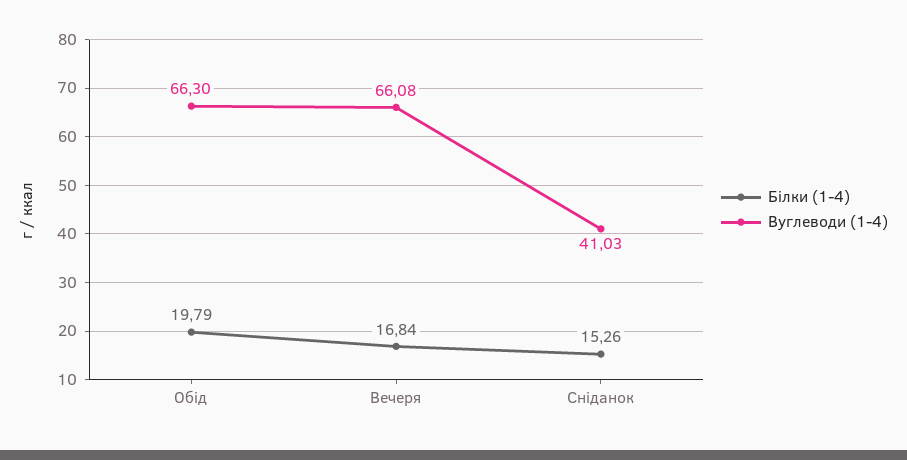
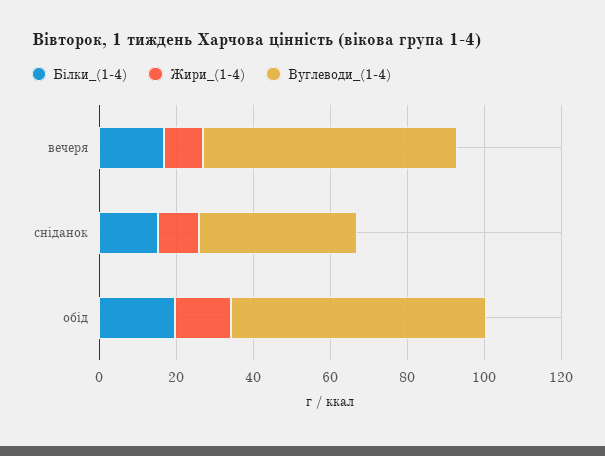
Жири_(1-4), Вечеря: none -> 10
Жири_(1-4), Сніданок: none -> 10
Жири_(1-4), Обід: none -> 15

